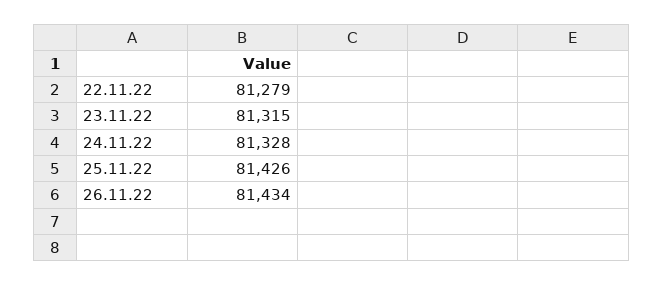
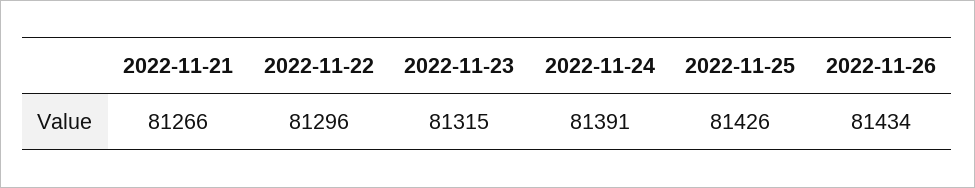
22.11.22: 81279 -> 81296
24.11.22: 81328 -> 81391
2022-11-21: none -> 81266

